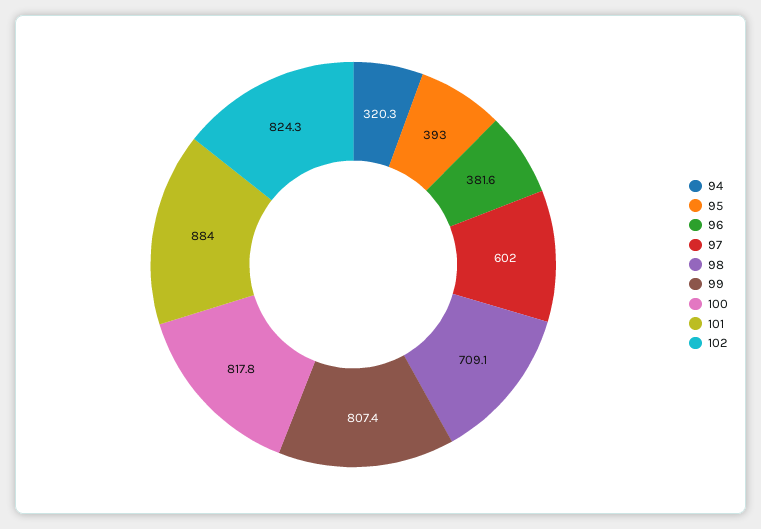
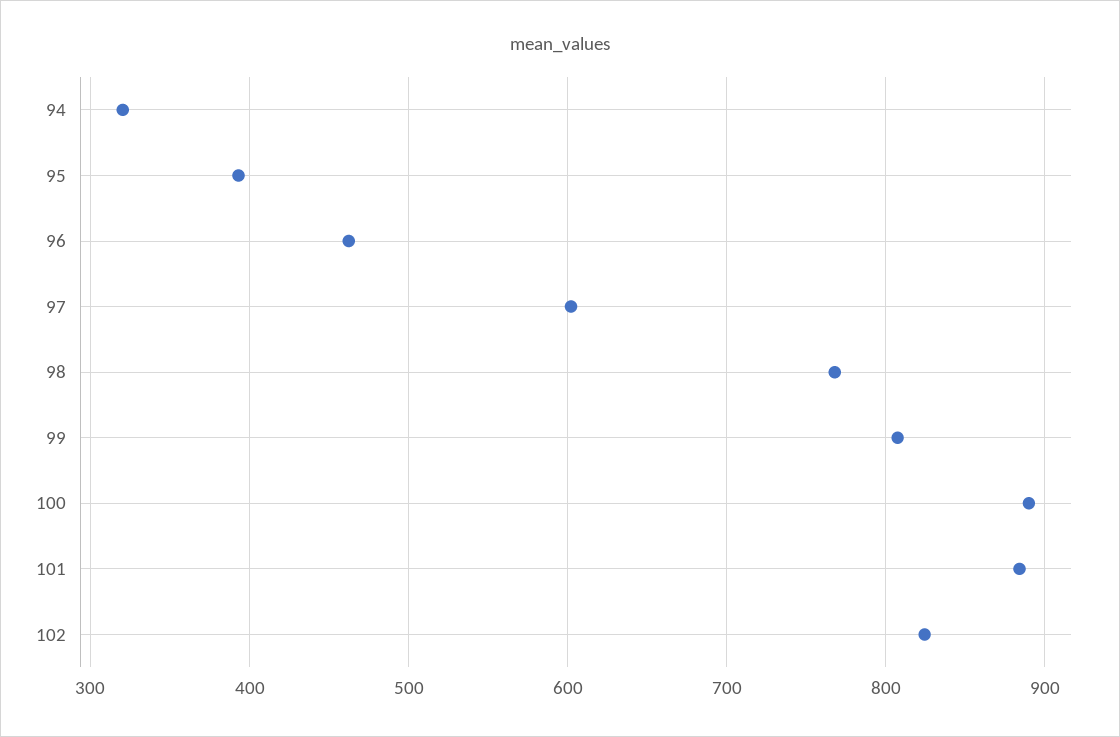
96: 381.6 -> 460
98: 709.1 -> 770
100: 817.8 -> 890

